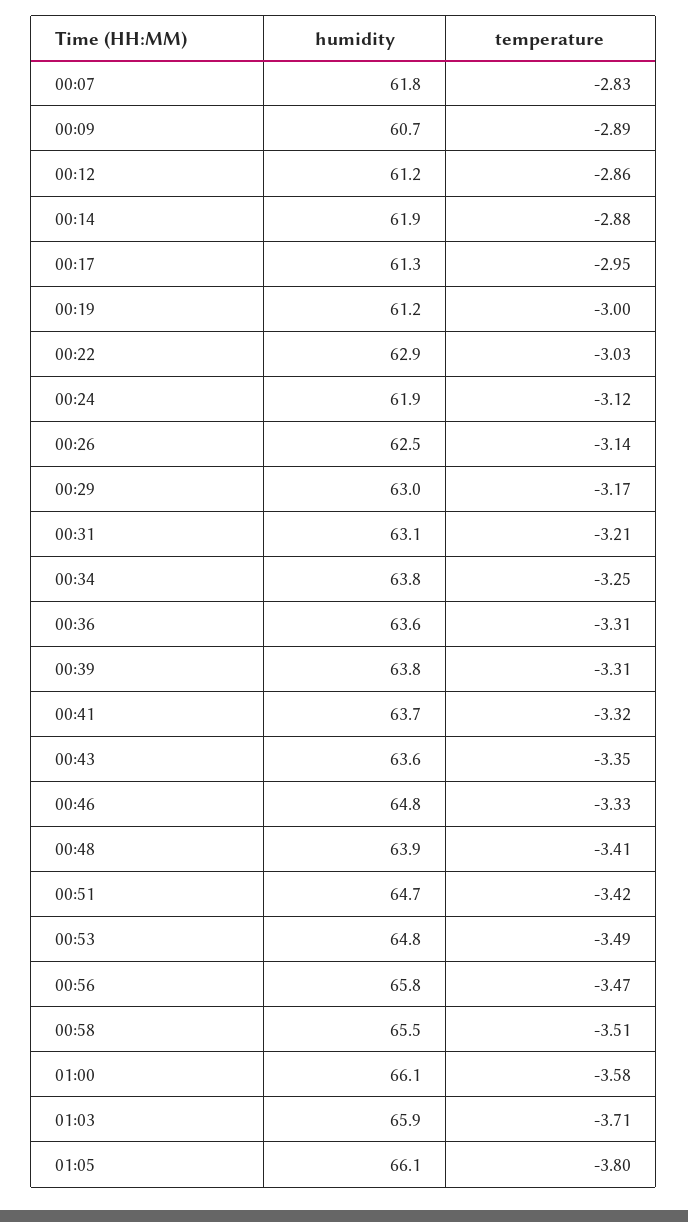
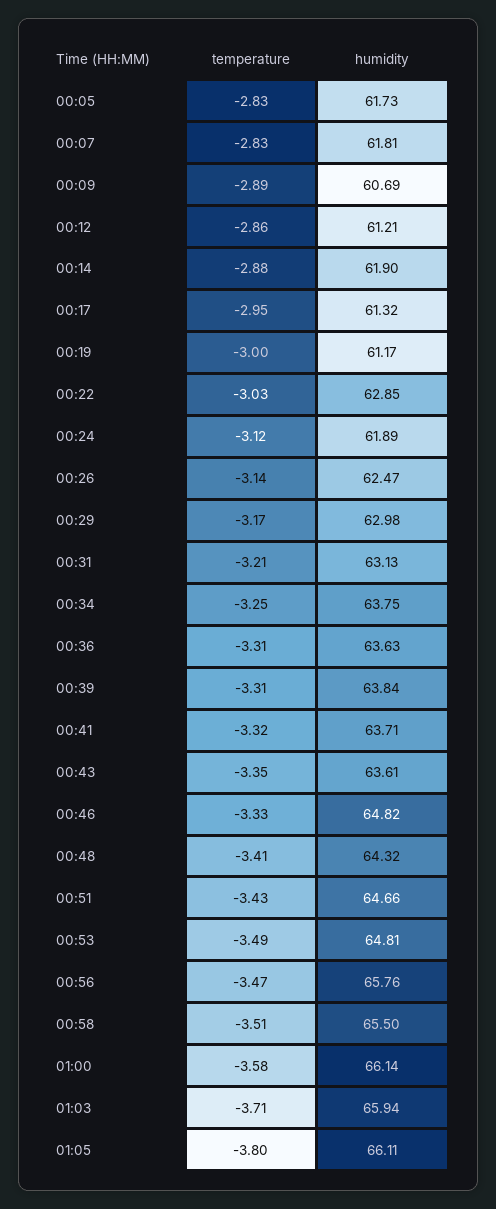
humidity, 00:48: 63.9 -> 64.32
temperature, 00:51: -3.42 -> -3.43
temperature, 00:05: none -> -2.83
humidity, 00:05: none -> 61.73

